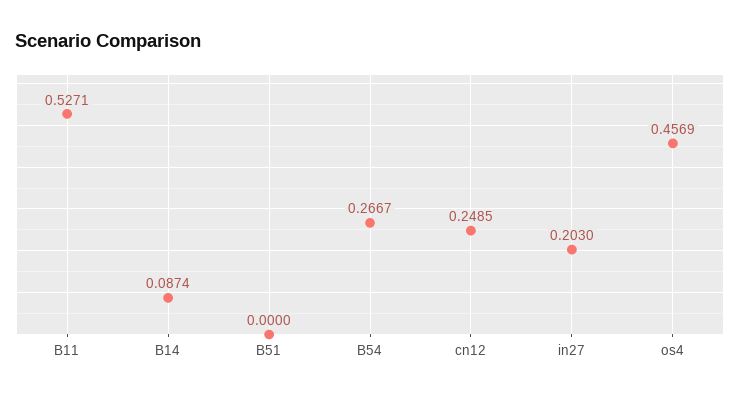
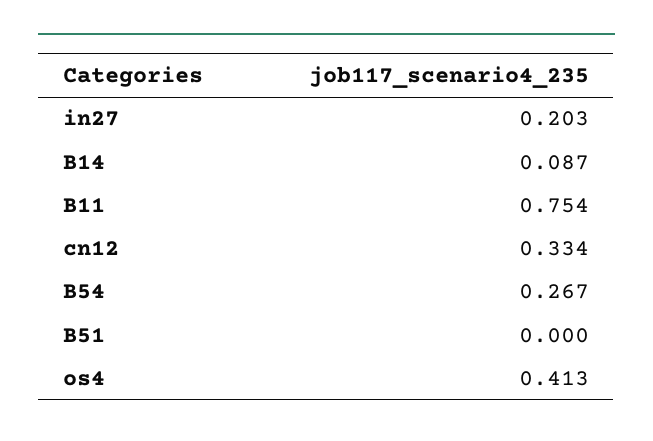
B11: 0.5271 -> 0.754
cn12: 0.2485 -> 0.334
os4: 0.4569 -> 0.413

